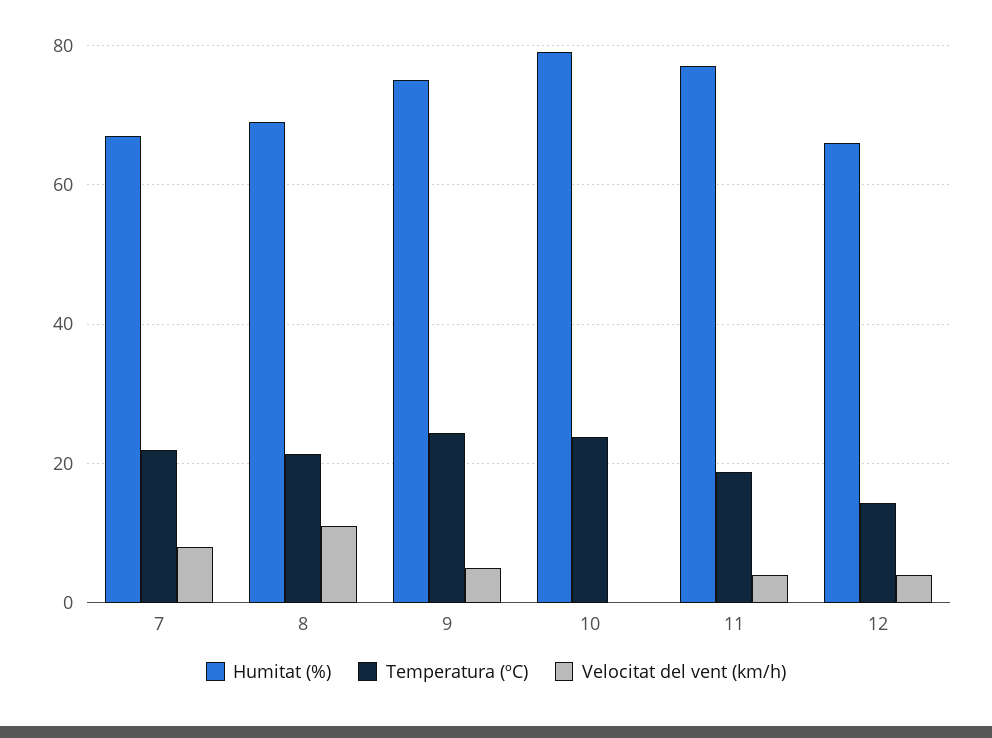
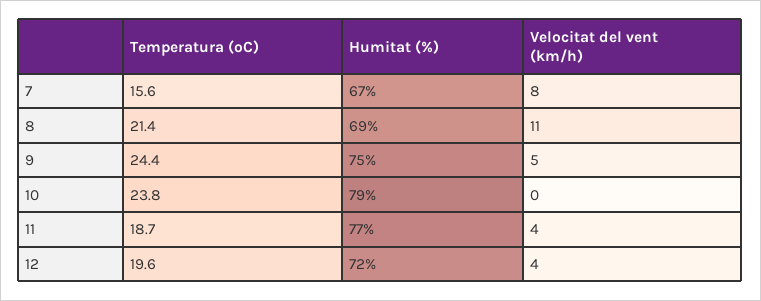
Temperatura (ºC), 7: 22 -> 15.6
Humitat (%), 12: 66 -> 72
Temperatura (ºC), 12: 14 -> 19.6

